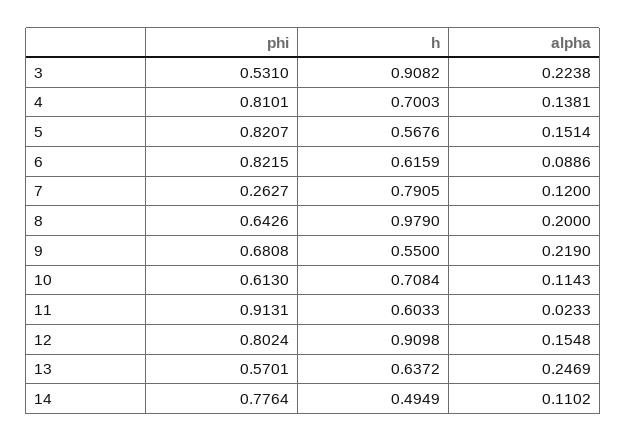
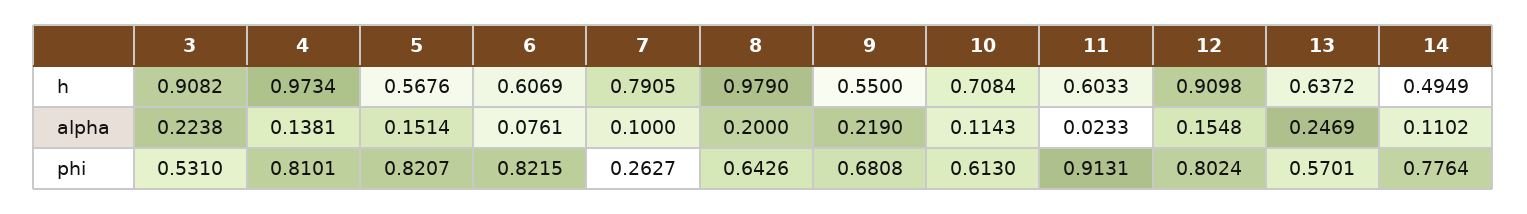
h, 4: 0.7003 -> 0.9734
h, 6: 0.6159 -> 0.6069
alpha, 6: 0.0886 -> 0.0761
alpha, 7: 0.12 -> 0.1

